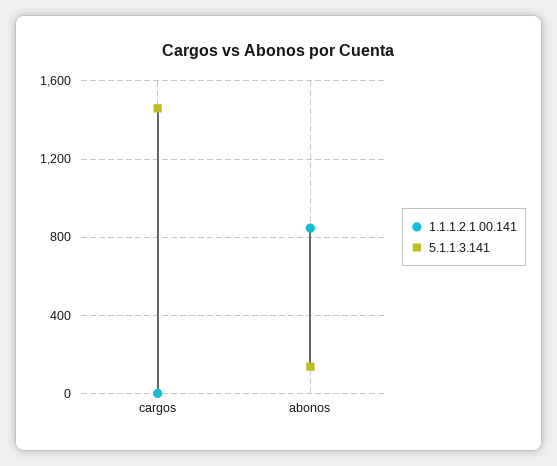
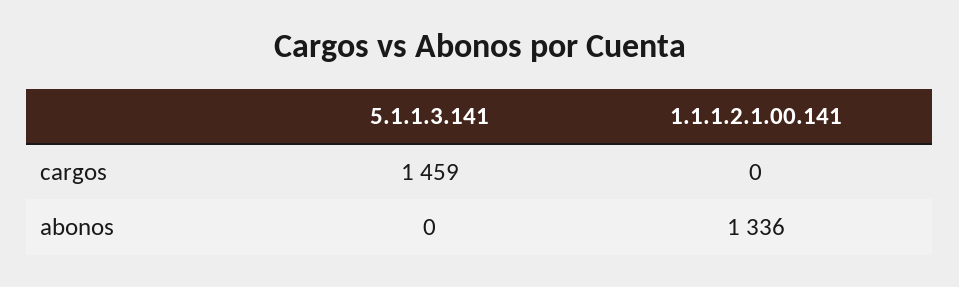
1.1.1.2.1.00.141, abonos: 850 -> 1336
5.1.1.3.141, abonos: 150 -> 0

